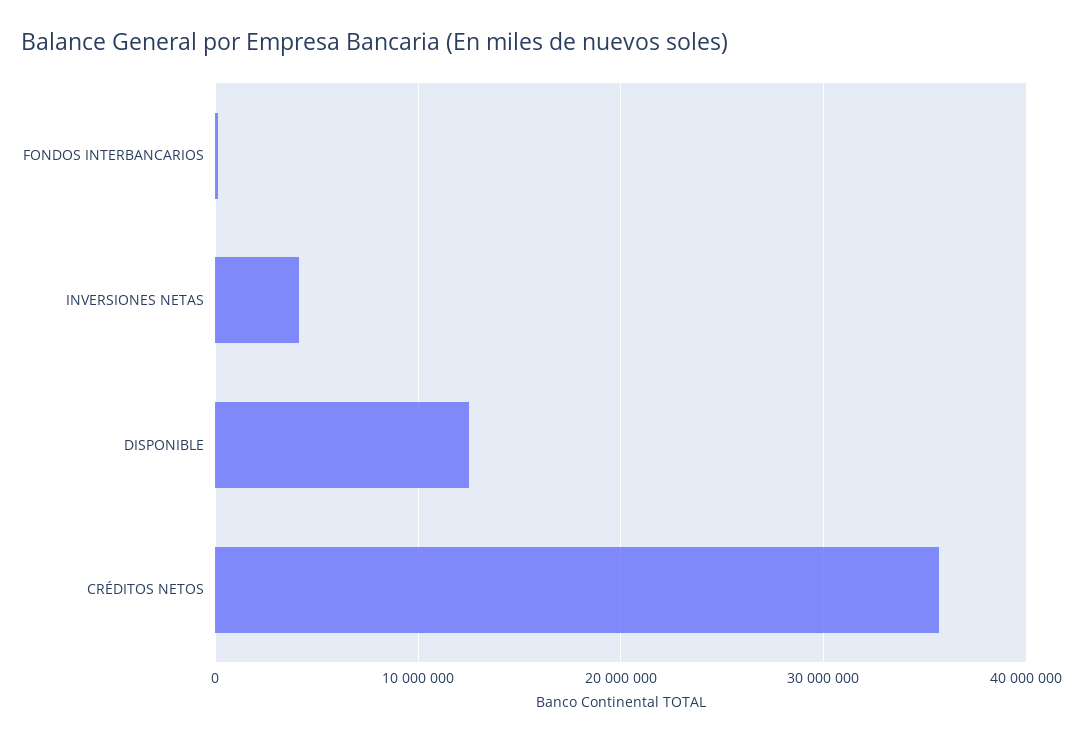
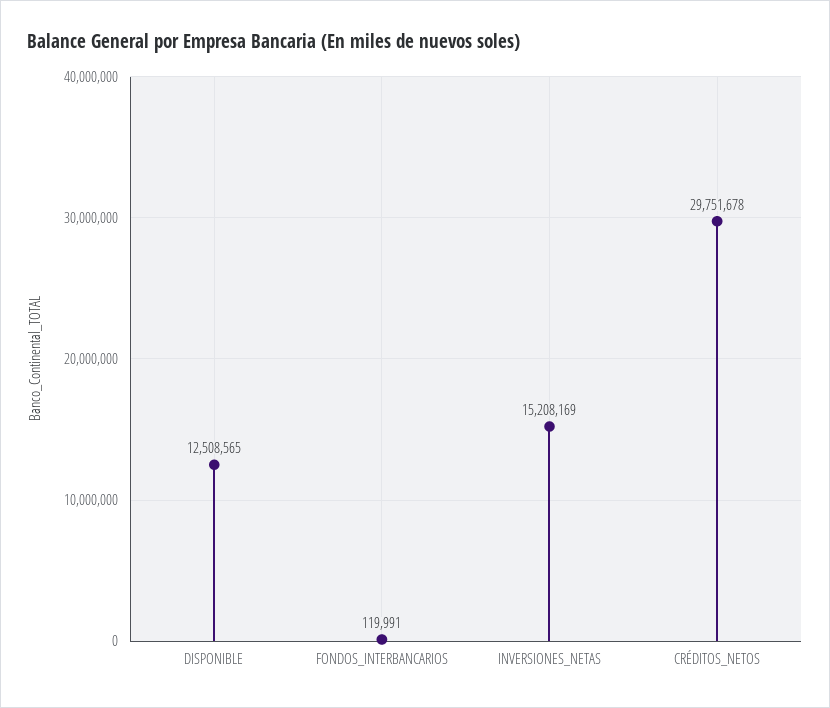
INVERSIONES NETAS: 4000000 -> 15208169
CRÉDITOS NETOS: 36000000 -> 29751678

